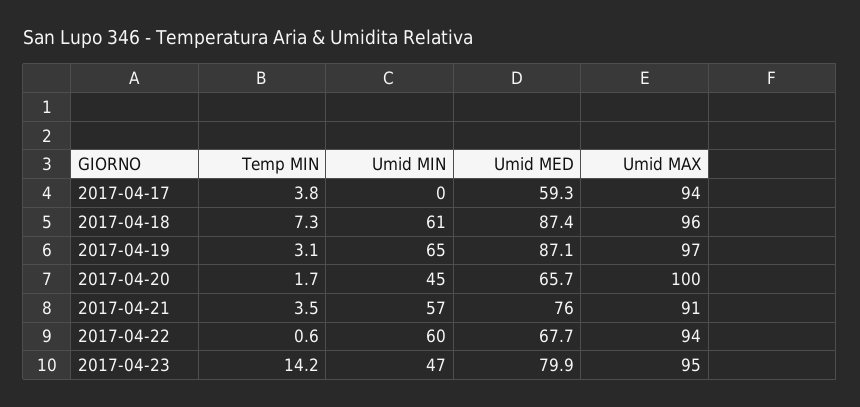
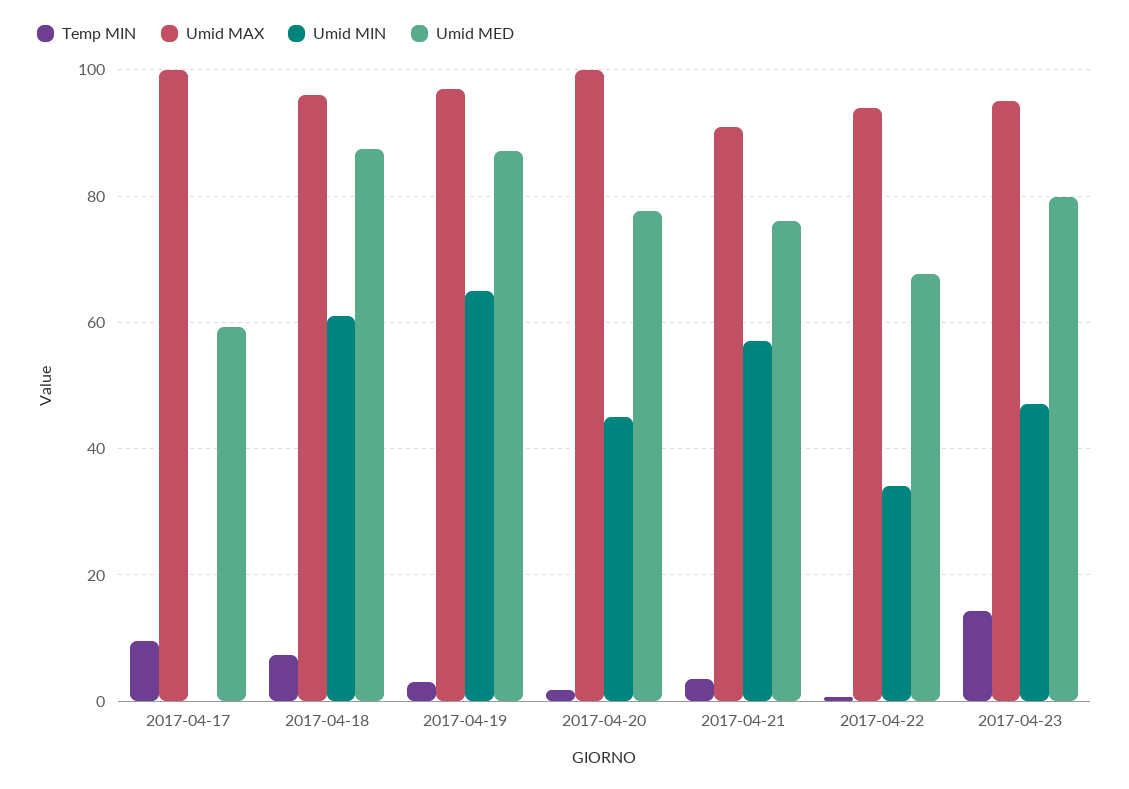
Temp MIN, 2017-04-17: 3.8 -> 10
Umid MAX, 2017-04-17: 94 -> 100
Umid MED, 2017-04-20: 65.7 -> 78
Umid MIN, 2017-04-22: 60 -> 34

